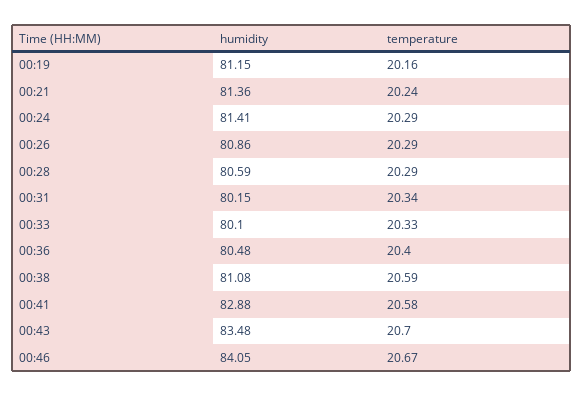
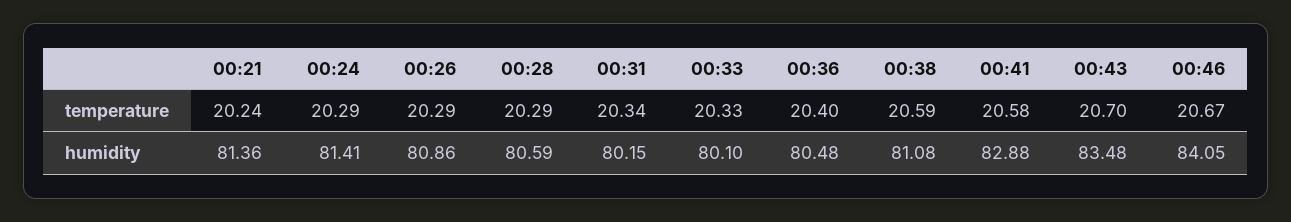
humidity, 00:19: 81.15 -> none
temperature, 00:19: 20.16 -> none

